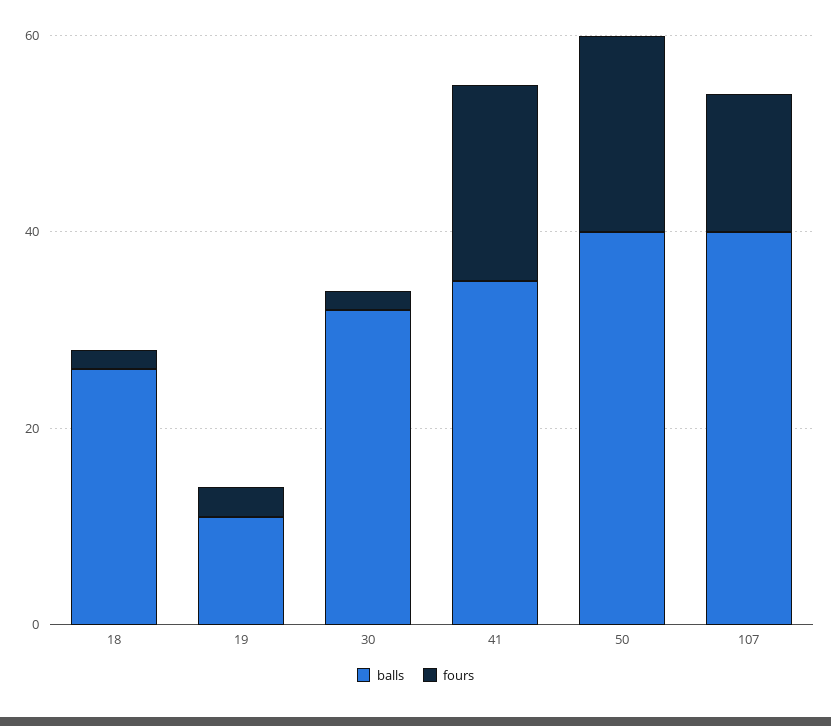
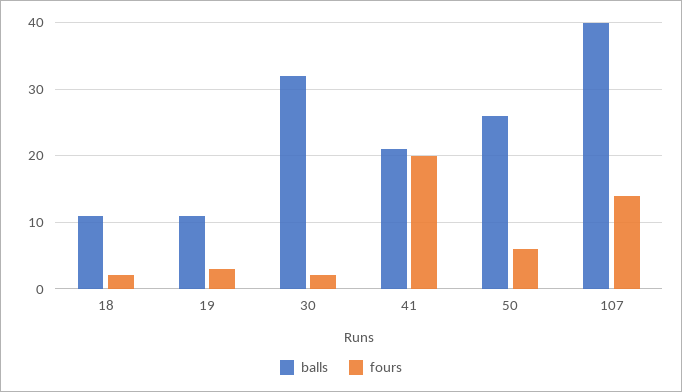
balls, 18: 25 -> 11
balls, 41: 35 -> 21
balls, 50: 40 -> 26
fours, 50: 20 -> 6

